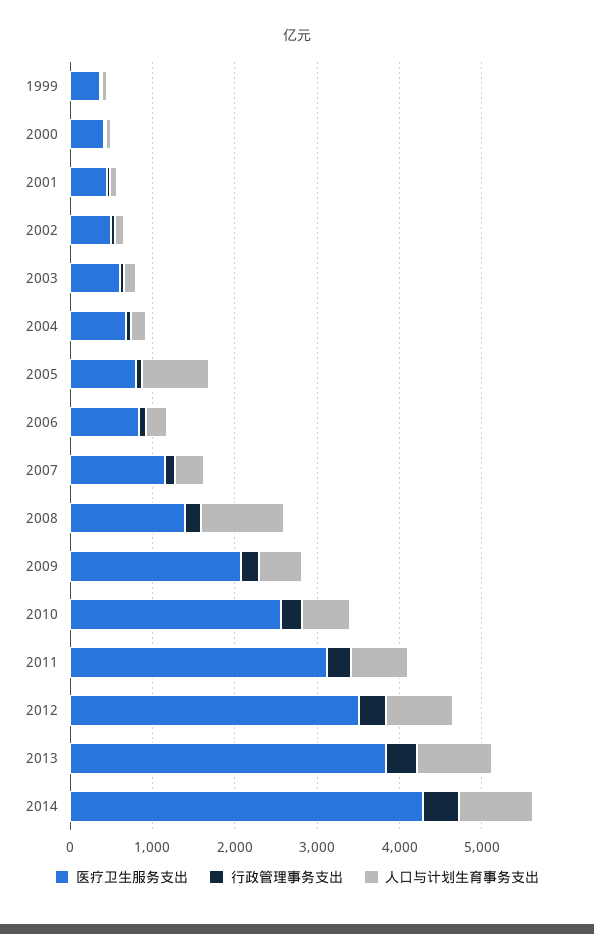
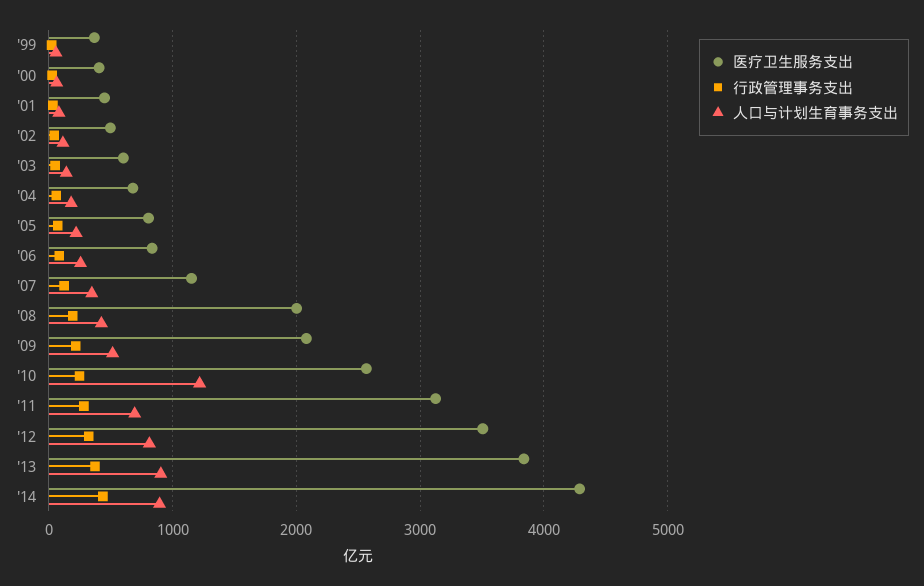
人口与计划生育事务支出, 2005: 800 -> 200
医疗卫生服务支出, 2008: 1400 -> 2000
人口与计划生育事务支出, 2008: 1000 -> 400
人口与计划生育事务支出, 2010: 600 -> 1200

